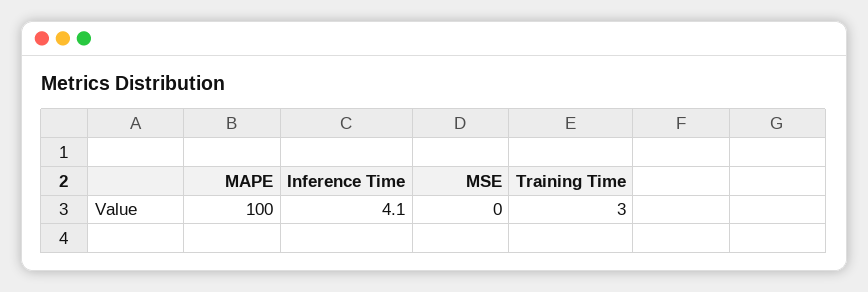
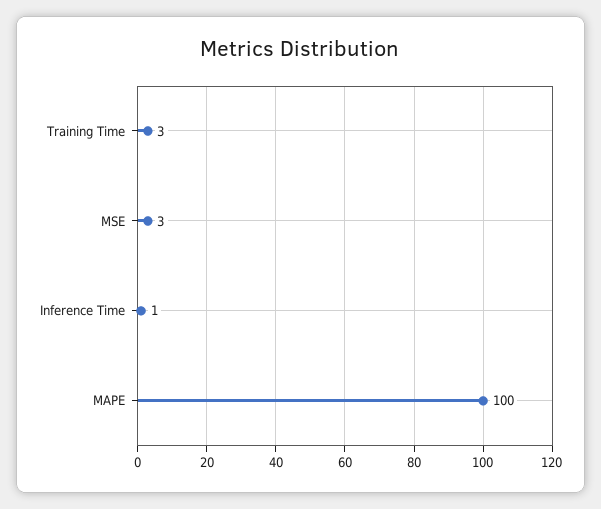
Inference Time: 4.1 -> 1
MSE: 0 -> 3

